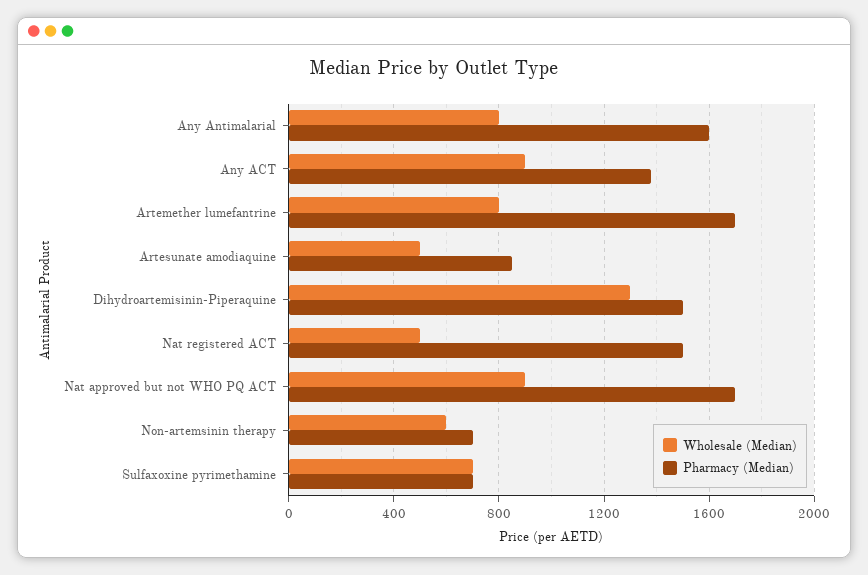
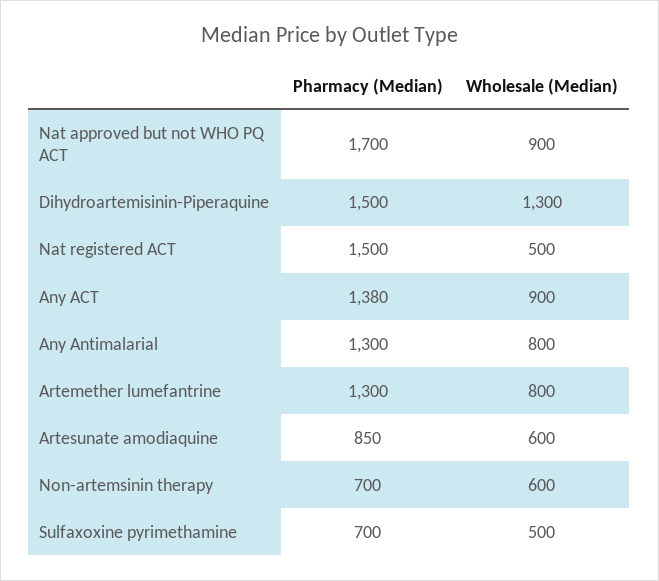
Pharmacy (Median), Any Antimalarial: 1600 -> 1300
Pharmacy (Median), Artemether lumefantrine: 1700 -> 1300
Wholesale (Median), Artesunate amodiaquine: 500 -> 600
Wholesale (Median), Sulfaxoxine pyrimethamine: 700 -> 500

